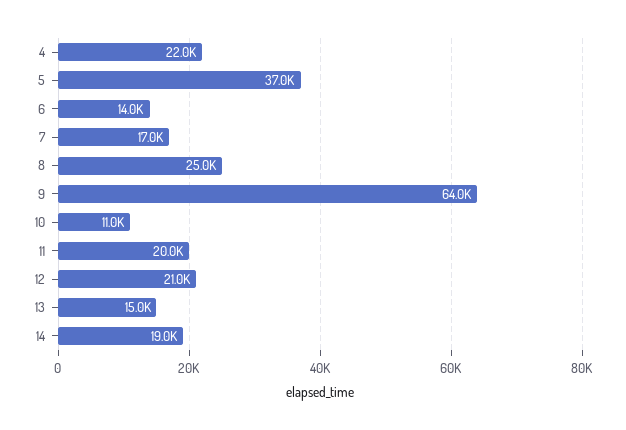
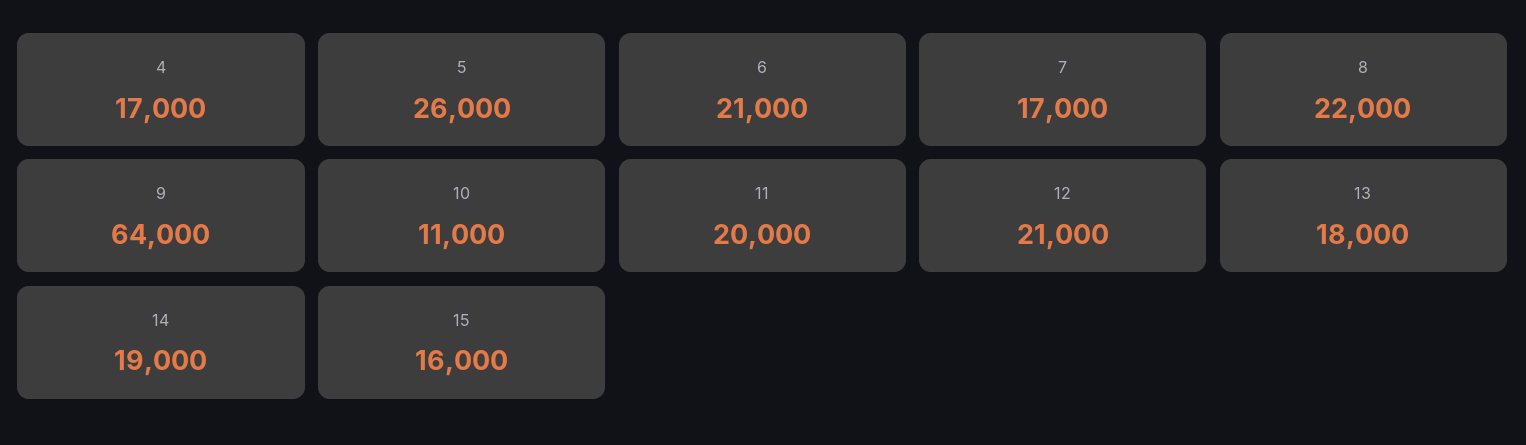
4: 22000 -> 17000
5: 37000 -> 26000
6: 14000 -> 21000
8: 25000 -> 22000
13: 15000 -> 18000
15: none -> 16000

